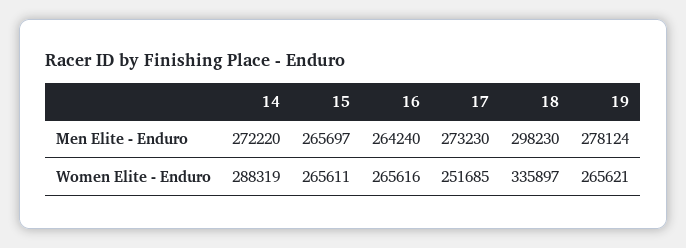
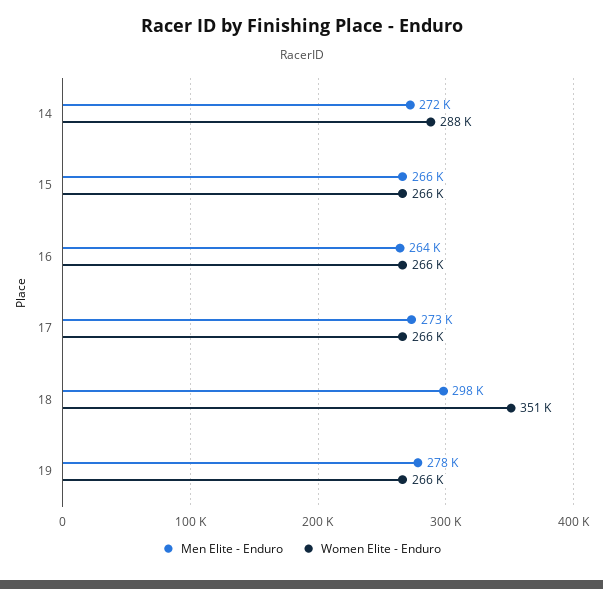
Women Elite - Enduro, 17: 251685 -> 266000
Women Elite - Enduro, 18: 335897 -> 351000

